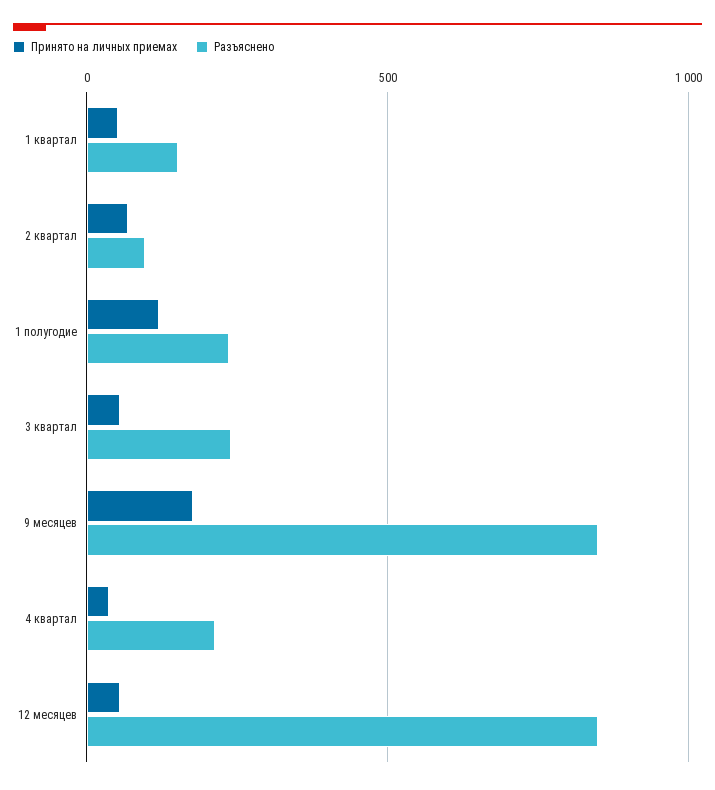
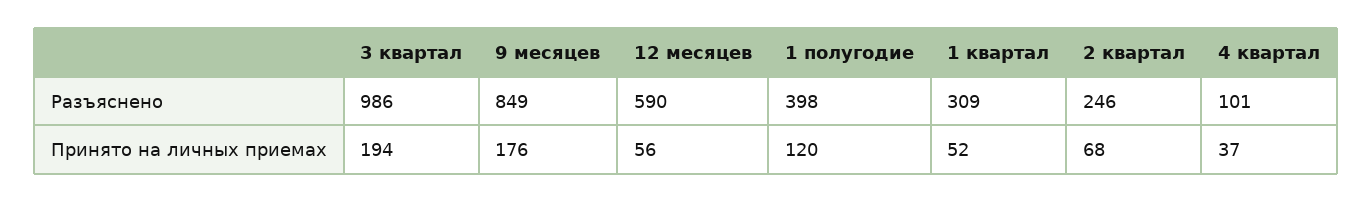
Разъяснено, 1 квартал: 150 -> 309
Разъяснено, 2 квартал: 100 -> 246
Разъяснено, 1 полугодие: 250 -> 398
Принято на личных приемах, 3 квартал: 50 -> 194
Разъяснено, 3 квартал: 250 -> 986
Разъяснено, 4 квартал: 200 -> 101
Разъяснено, 12 месяцев: 850 -> 590

